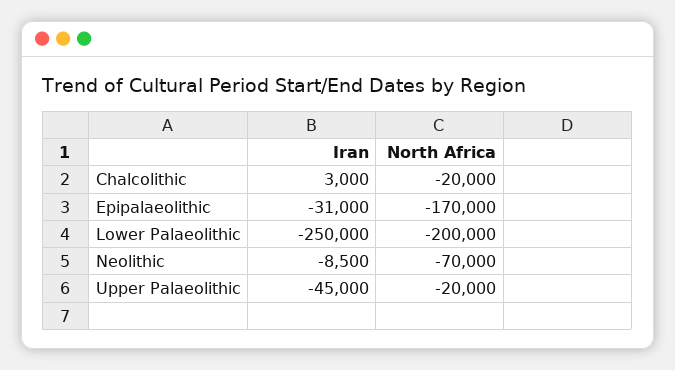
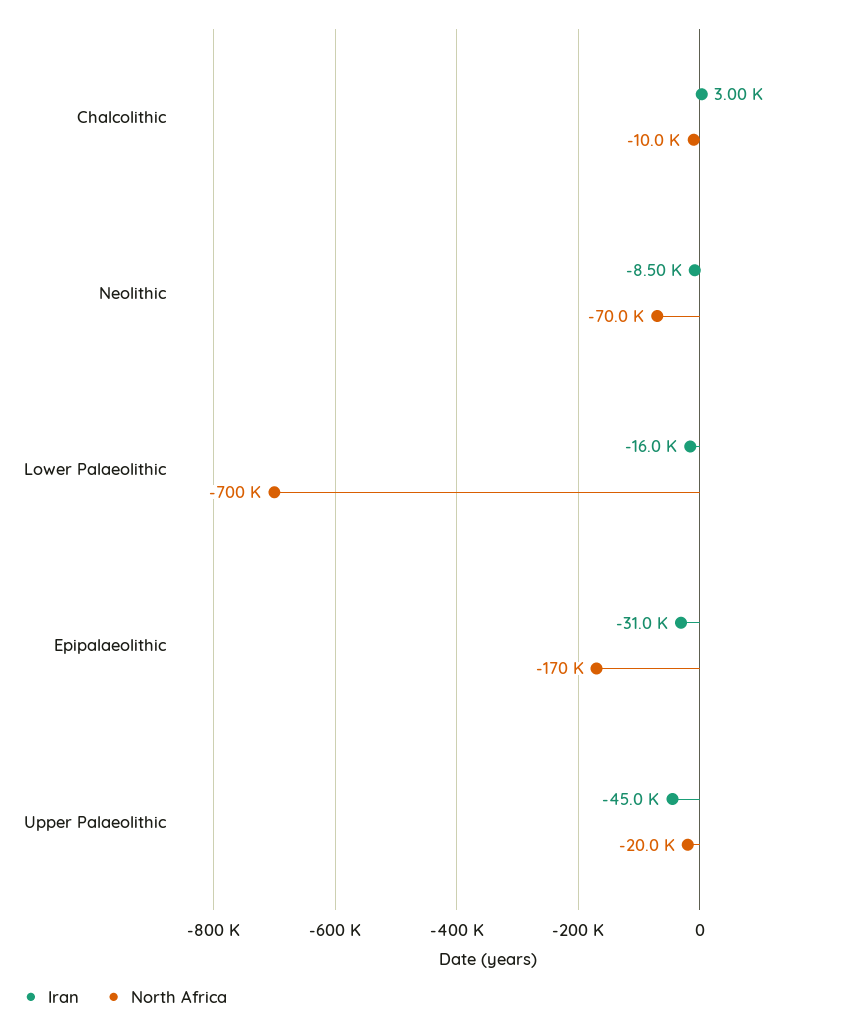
North Africa, Chalcolithic: -20000 -> -10000
Iran, Lower Palaeolithic: -250000 -> -16000
North Africa, Lower Palaeolithic: -200000 -> -700000

